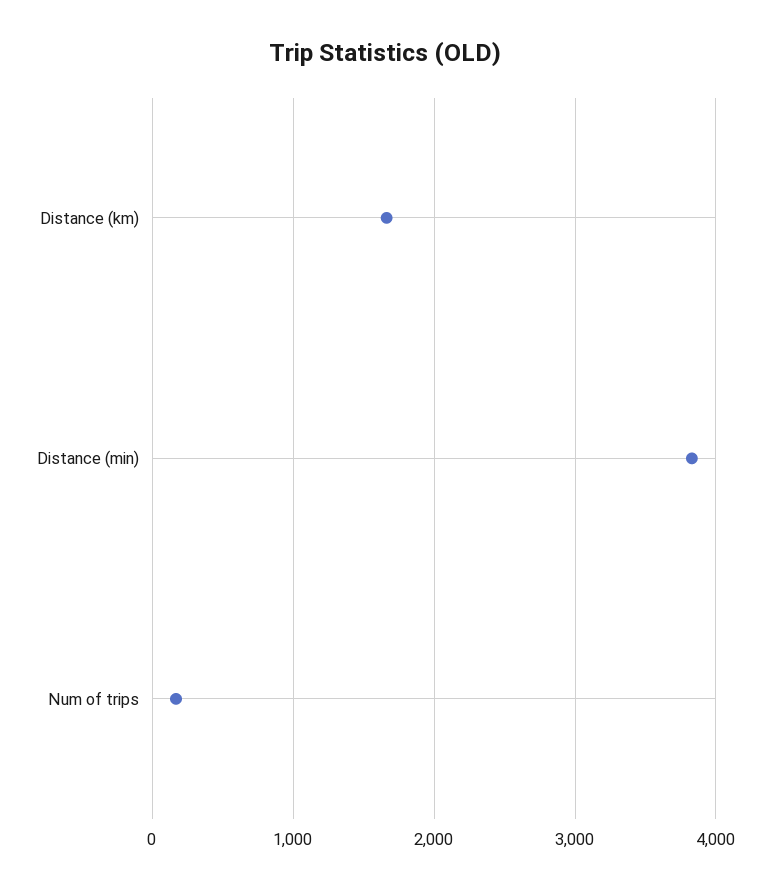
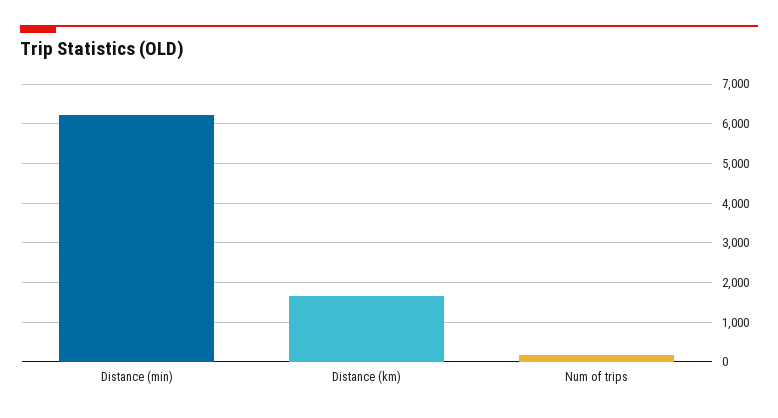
Distance (min): 3800 -> 6200

